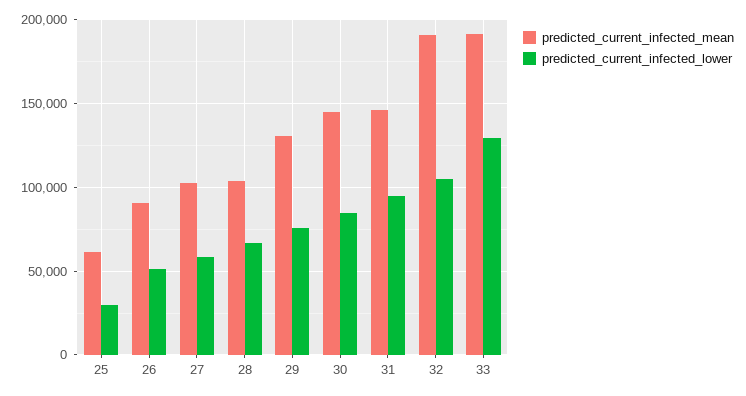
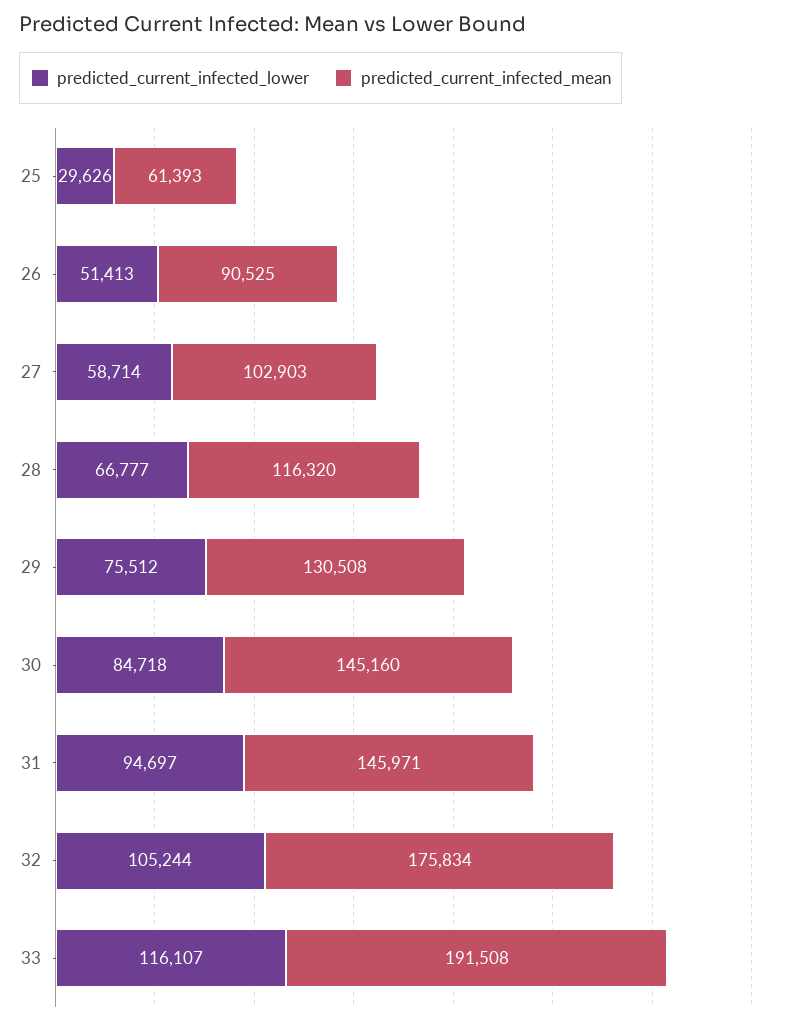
predicted_current_infected_mean, 28: 105000 -> 116320
predicted_current_infected_mean, 32: 190000 -> 175834
predicted_current_infected_lower, 33: 130000 -> 116107

